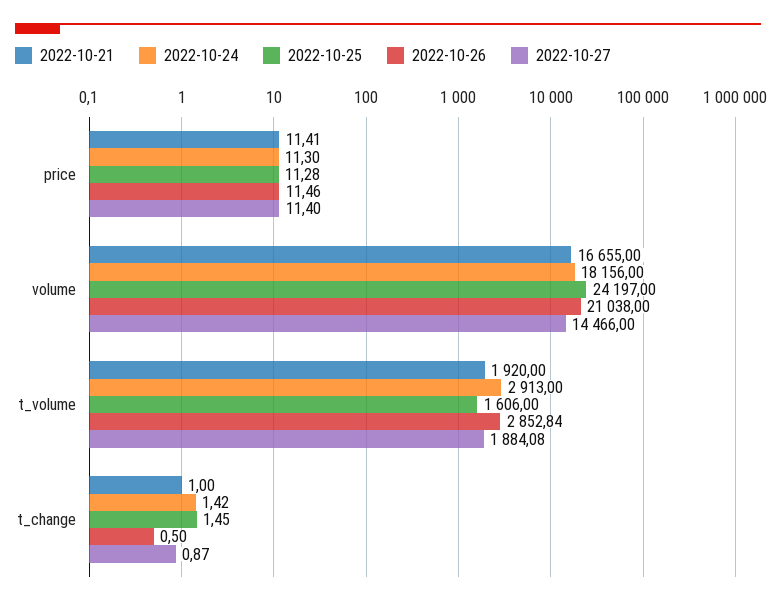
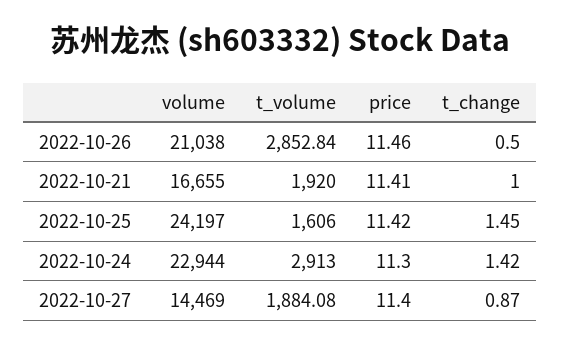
2022-10-25, price: 11.28 -> 11.42
2022-10-24, volume: 18156 -> 22944
2022-10-27, volume: 14466 -> 14469

